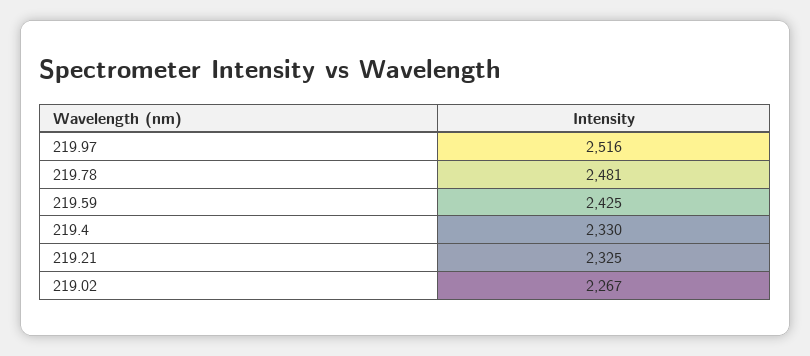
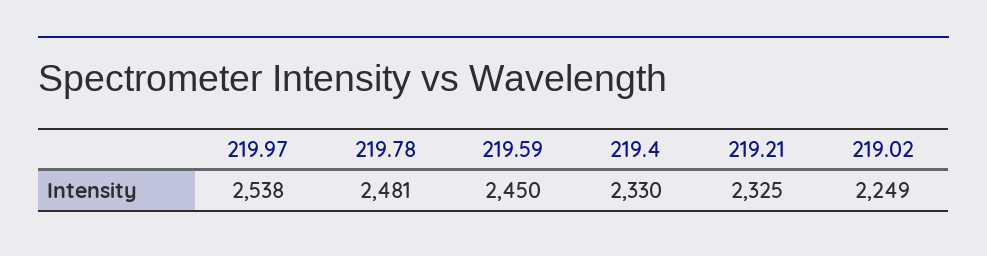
219.97: 2516 -> 2538
219.59: 2425 -> 2450
219.02: 2267 -> 2249

